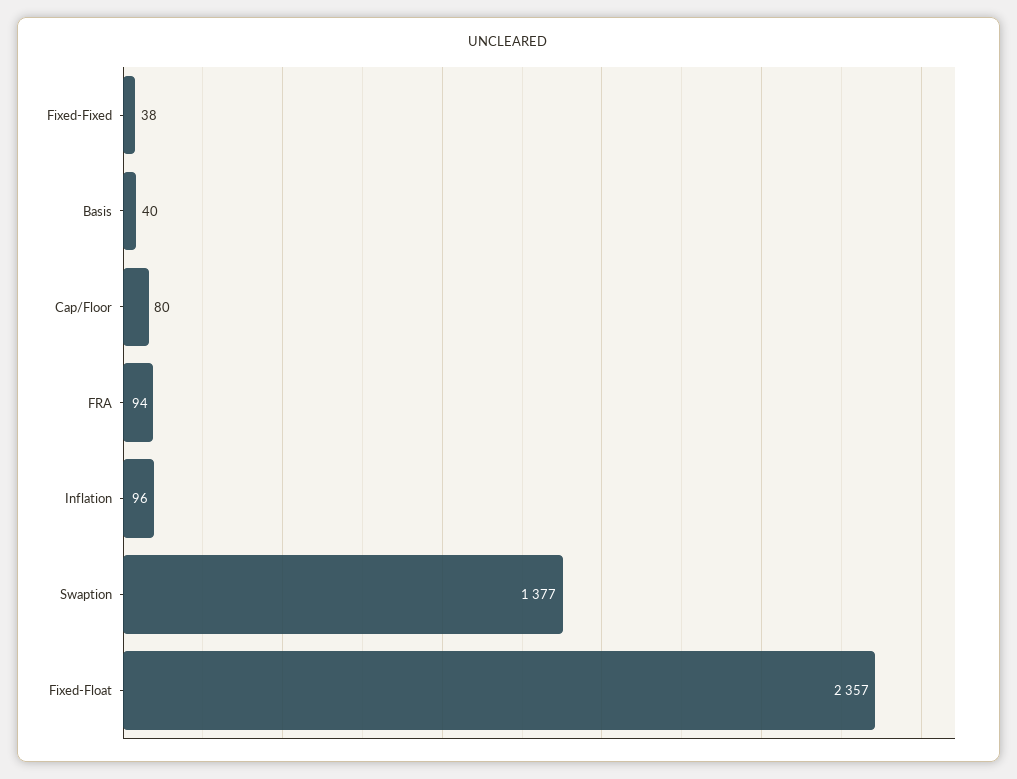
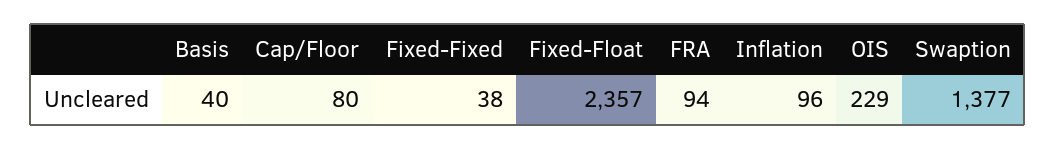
OIS: none -> 229

